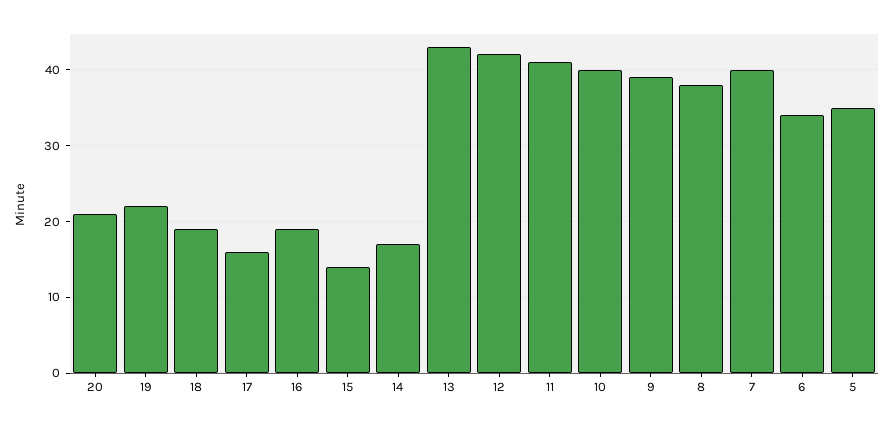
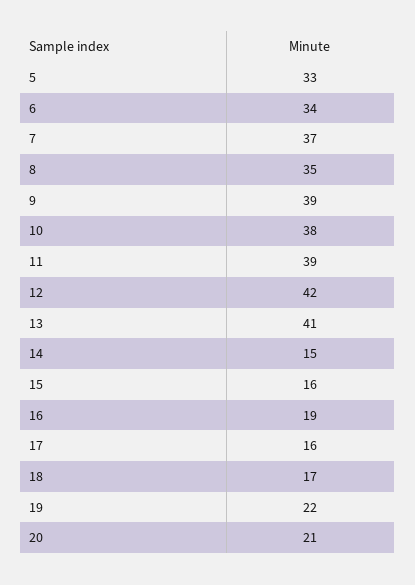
18: 19 -> 17
15: 14 -> 16
14: 17 -> 15
13: 43 -> 41
11: 41 -> 39
10: 40 -> 38
8: 38 -> 35
7: 40 -> 37
5: 35 -> 33

